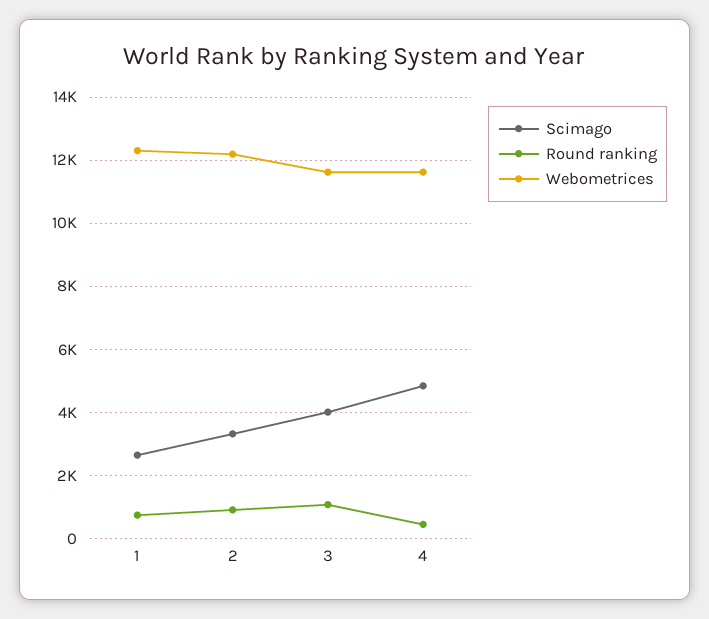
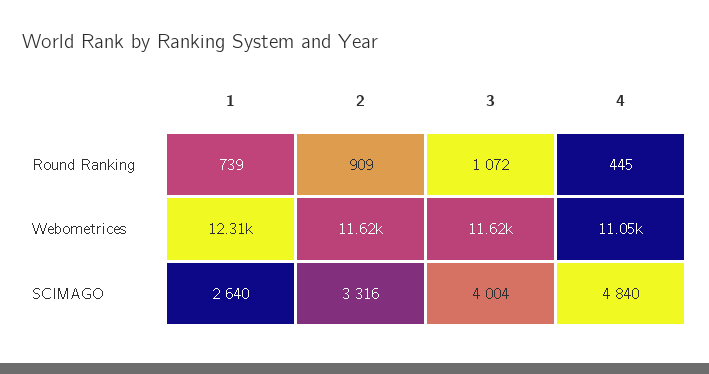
Webometrices, 2: 12200 -> 11620
Webometrices, 4: 11600 -> 11050

